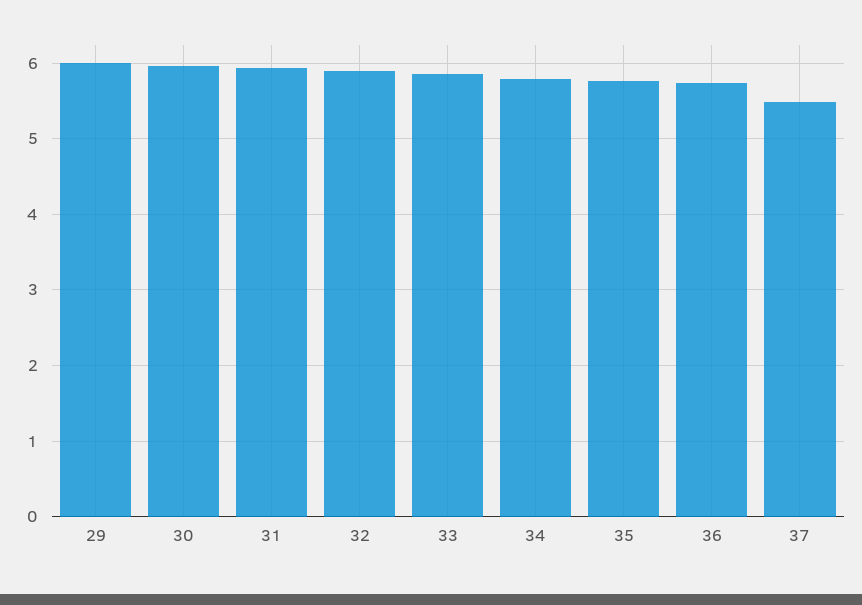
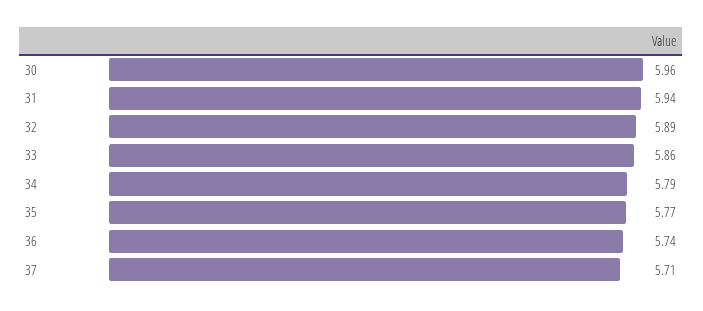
29: 6 -> none
37: 5.5 -> 5.71

